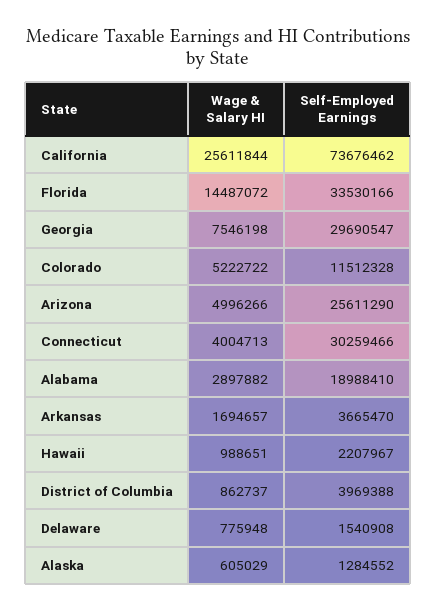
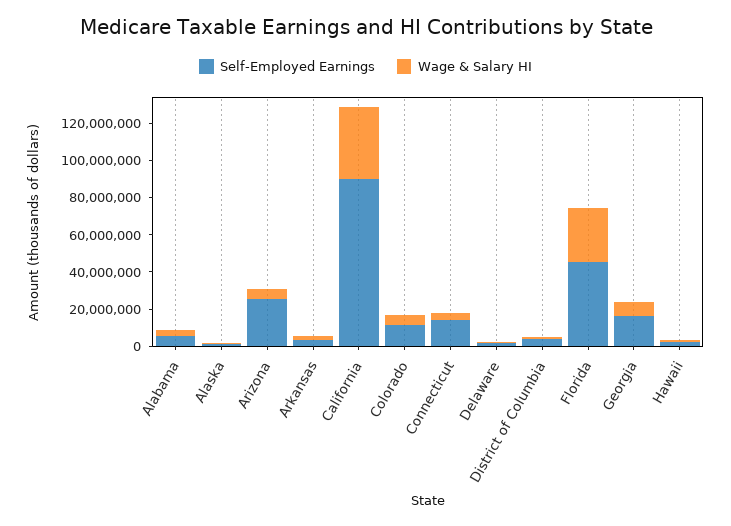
Wage & Salary HI, California: 25611844 -> 40000000
Self-Employed Earnings, California: 73676462 -> 90000000
Wage & Salary HI, Florida: 14487072 -> 30000000
Self-Employed Earnings, Florida: 33530166 -> 45000000
Self-Employed Earnings, Georgia: 29690547 -> 15000000
Self-Employed Earnings, Connecticut: 30259466 -> 15000000
Self-Employed Earnings, Alabama: 18988410 -> 5000000

